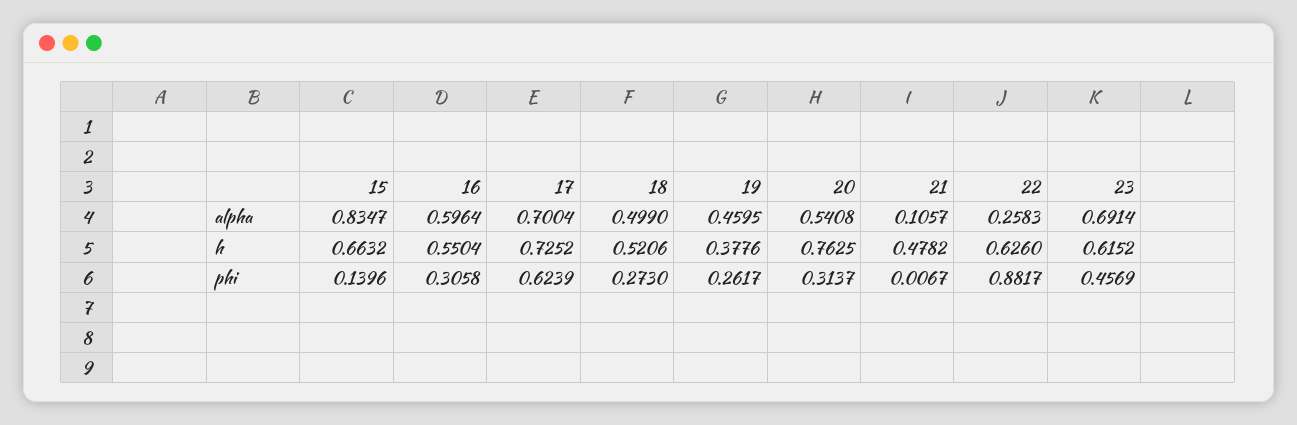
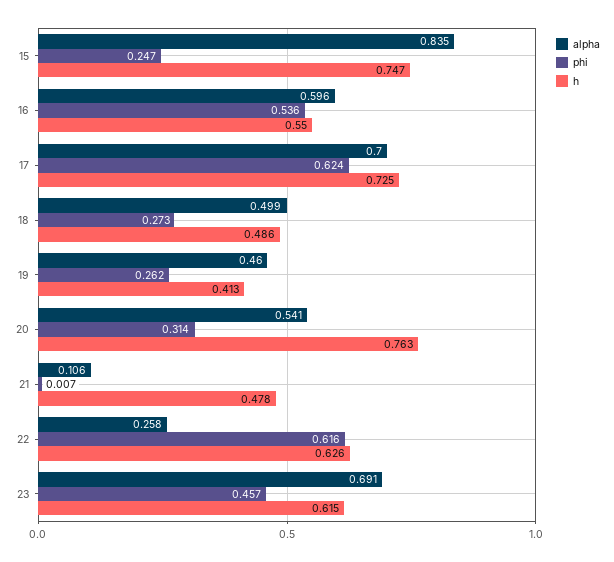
h, 15: 0.6632 -> 0.747
h, 18: 0.5206 -> 0.486
h, 19: 0.3776 -> 0.413
phi, 15: 0.1396 -> 0.247
phi, 16: 0.3058 -> 0.536
phi, 22: 0.8817 -> 0.616

